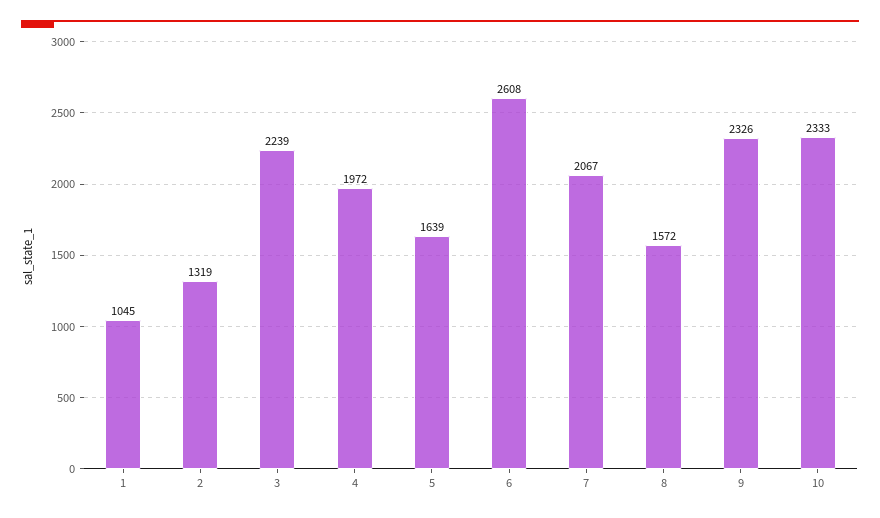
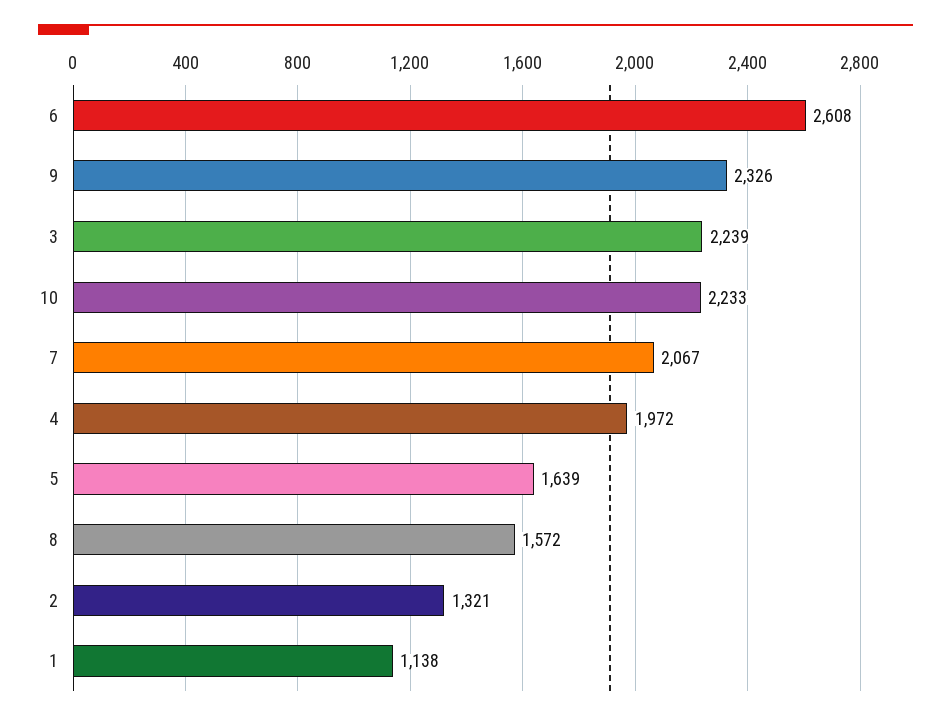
1: 1045 -> 1138
2: 1319 -> 1321
10: 2333 -> 2233

